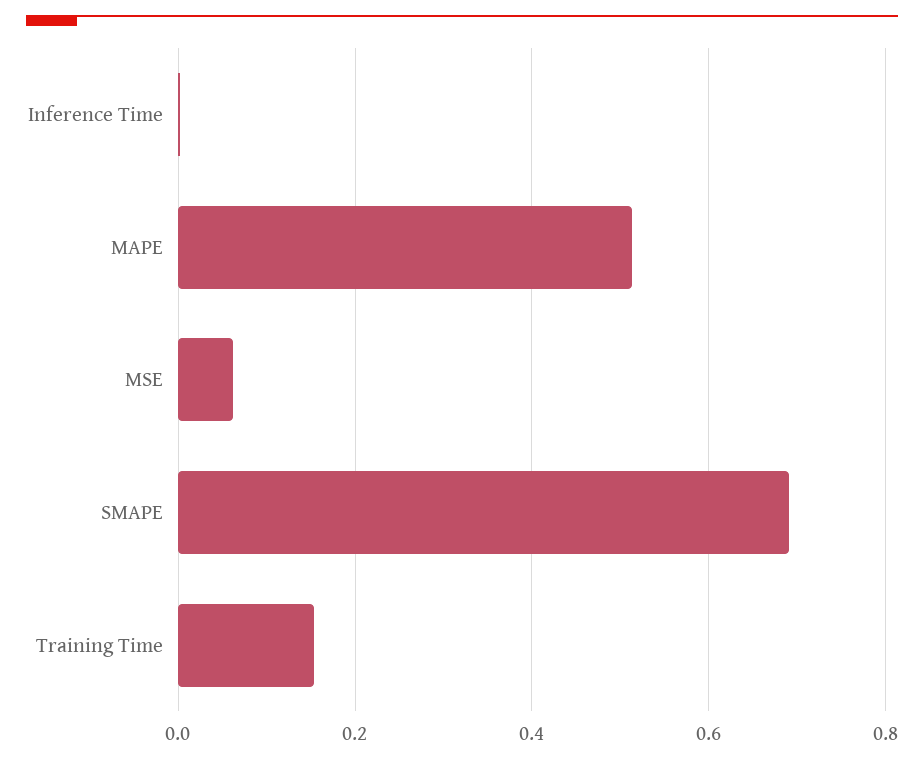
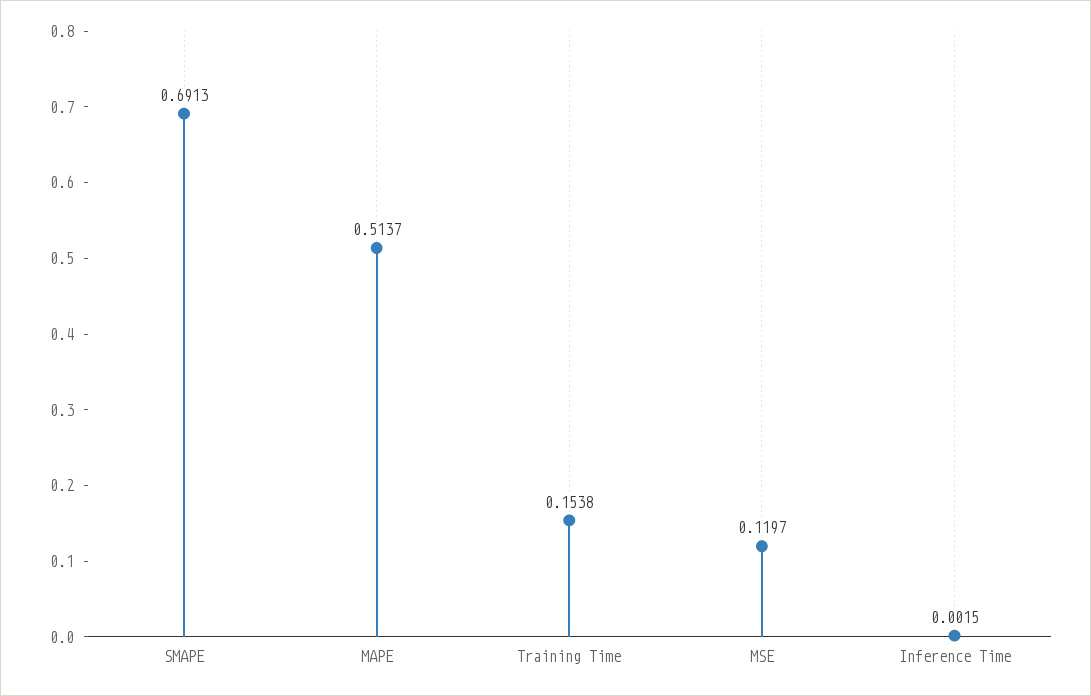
MSE: 0.06 -> 0.1197

